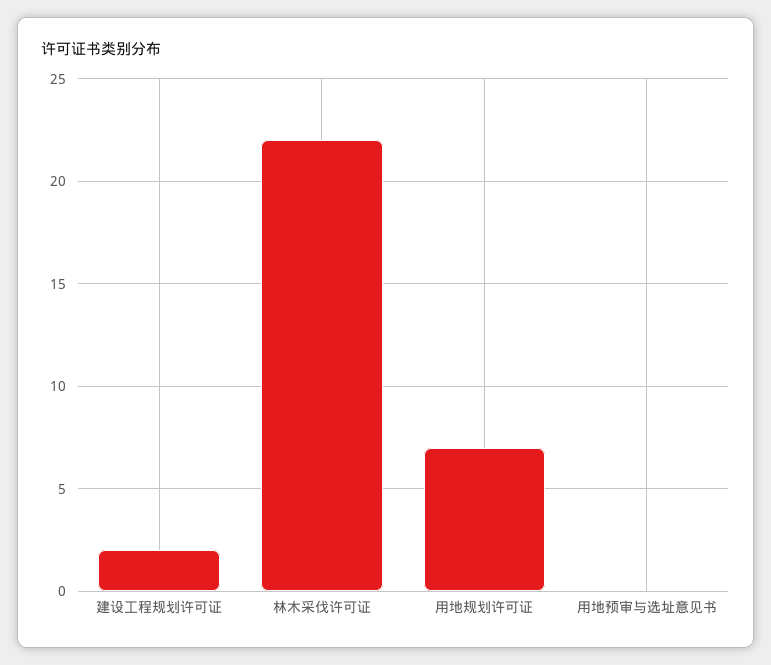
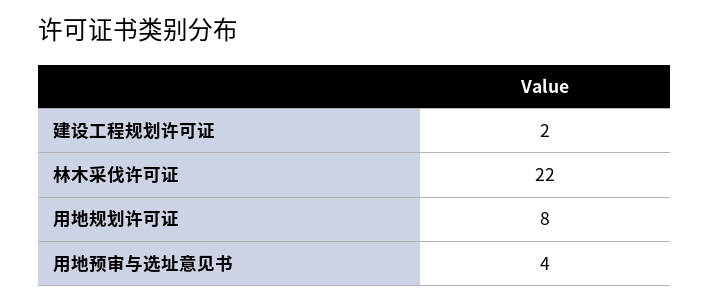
用地规划许可证: 7 -> 8
用地预审与选址意见书: 0 -> 4

